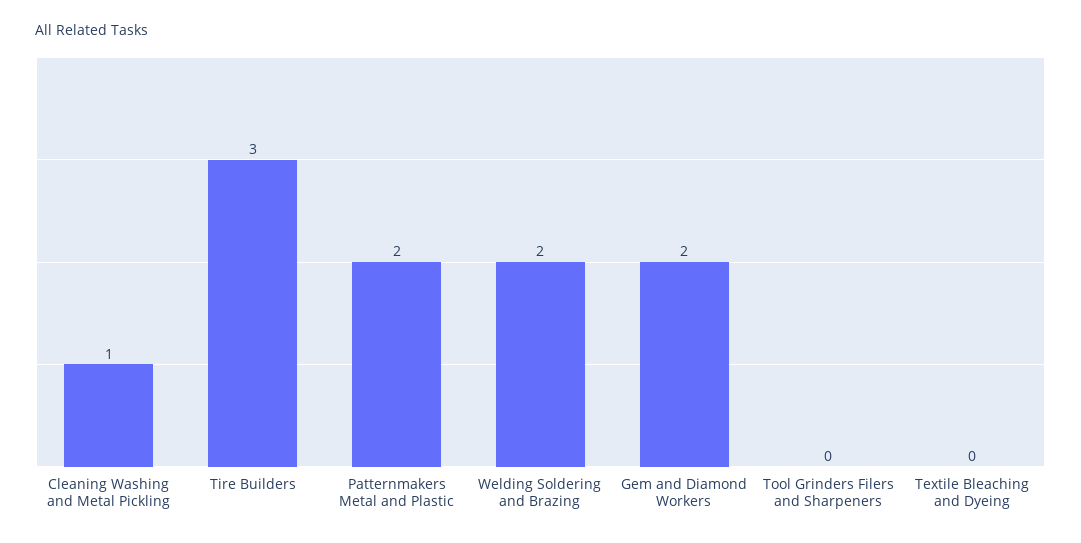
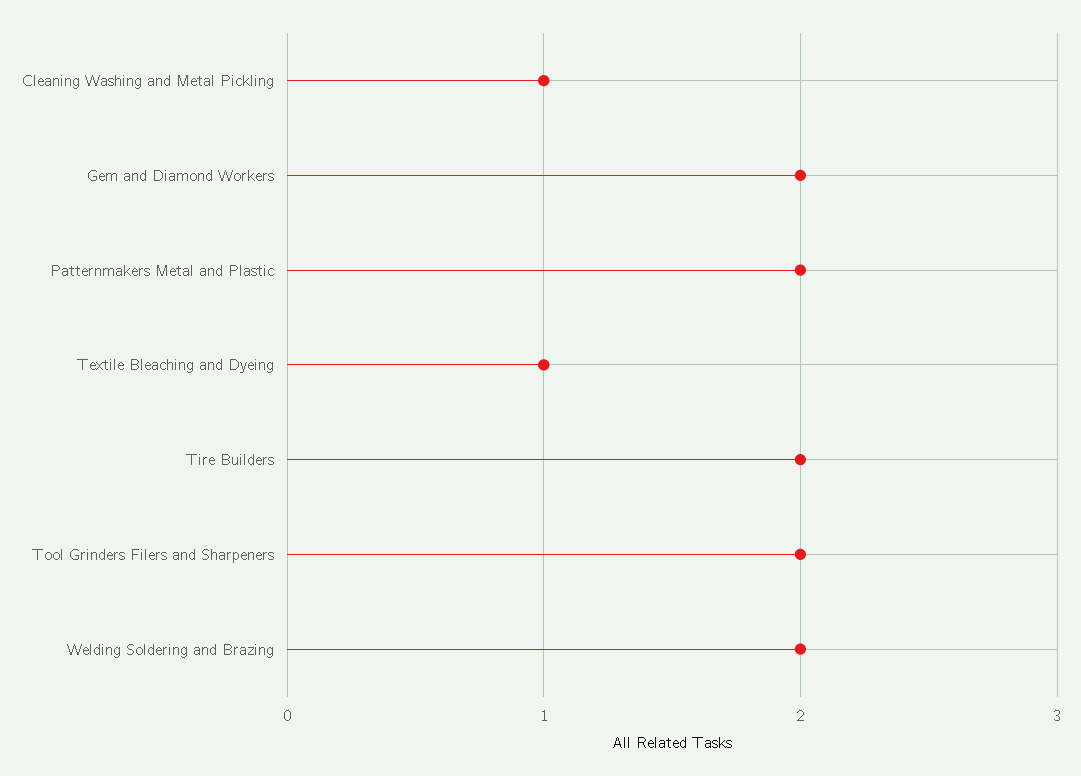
Tire Builders: 3 -> 2
Tool Grinders Filers and Sharpeners: 0 -> 2
Textile Bleaching and Dyeing: 0 -> 1

